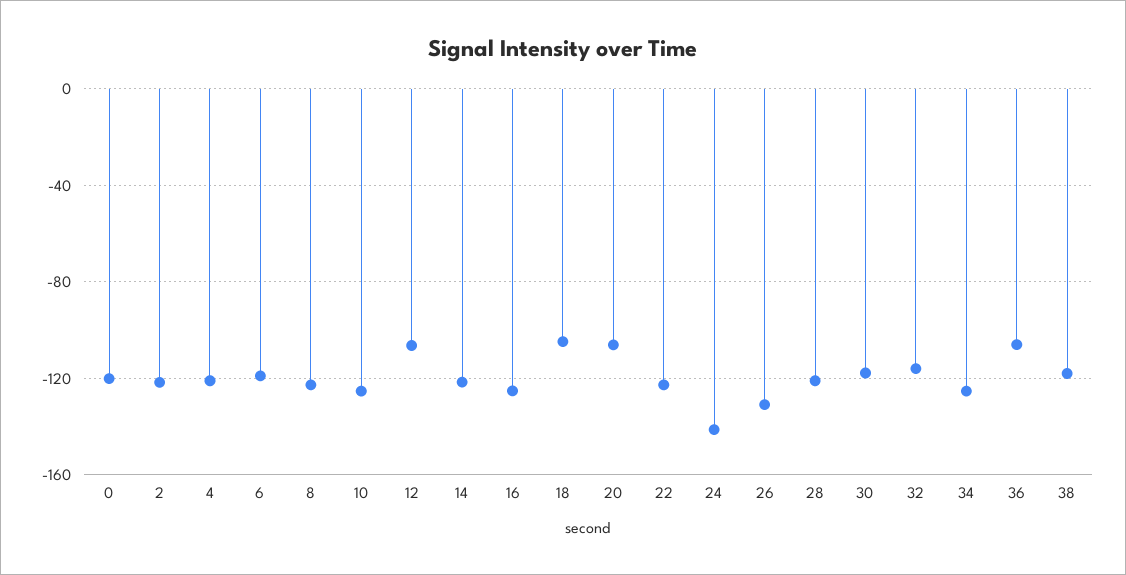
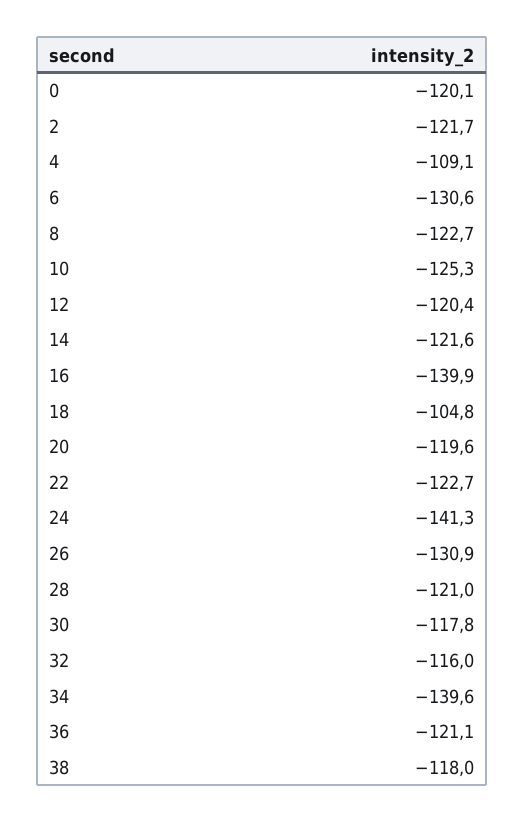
4: -120 -> -109.1
6: -120 -> -130.6
12: -105 -> -120.4
16: -125 -> -139.9
20: -105 -> -119.6
34: -125 -> -139.6
36: -105 -> -121.1

